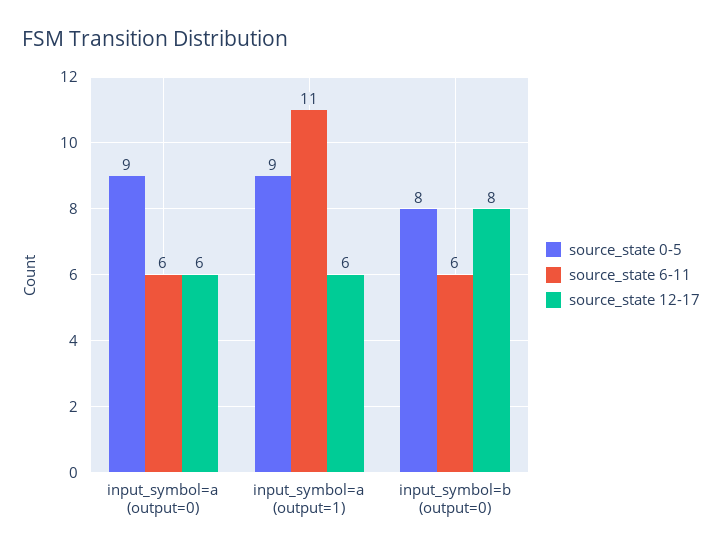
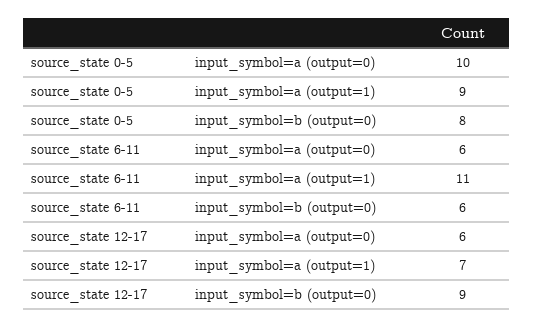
source_state 0-5, input_symbol=a (output=0): 9 -> 10
source_state 12-17, input_symbol=a (output=1): 6 -> 7
source_state 12-17, input_symbol=b (output=0): 8 -> 9

